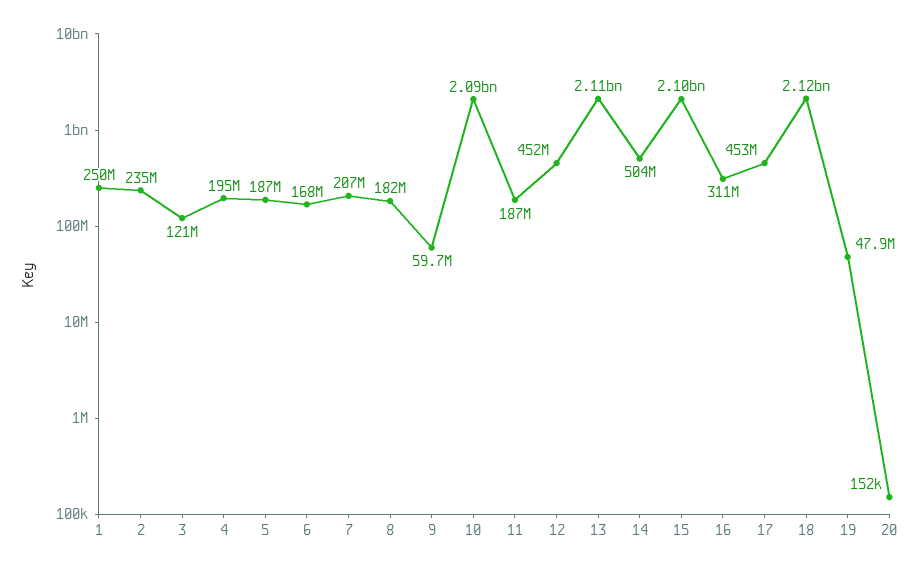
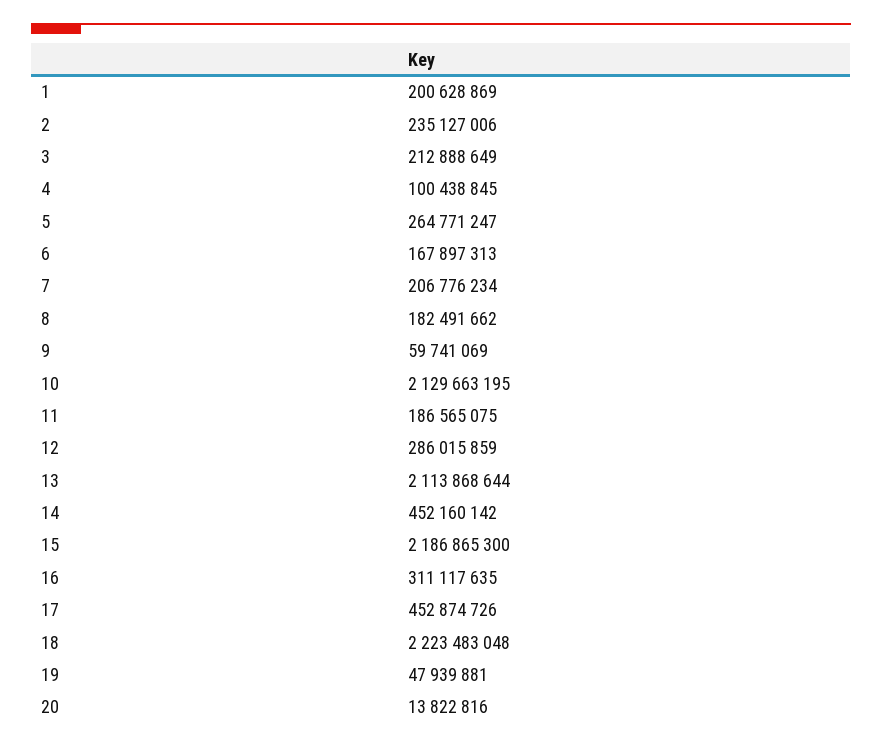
1: 250000000 -> 200628869
3: 121000000 -> 212888649
4: 195000000 -> 100438845
5: 187000000 -> 264771247
10: 2090000000 -> 2129663195
12: 452000000 -> 286015859
14: 504000000 -> 452160142
15: 2100000000 -> 2186865300
18: 2120000000 -> 2223483048
20: 152000 -> 13822816

